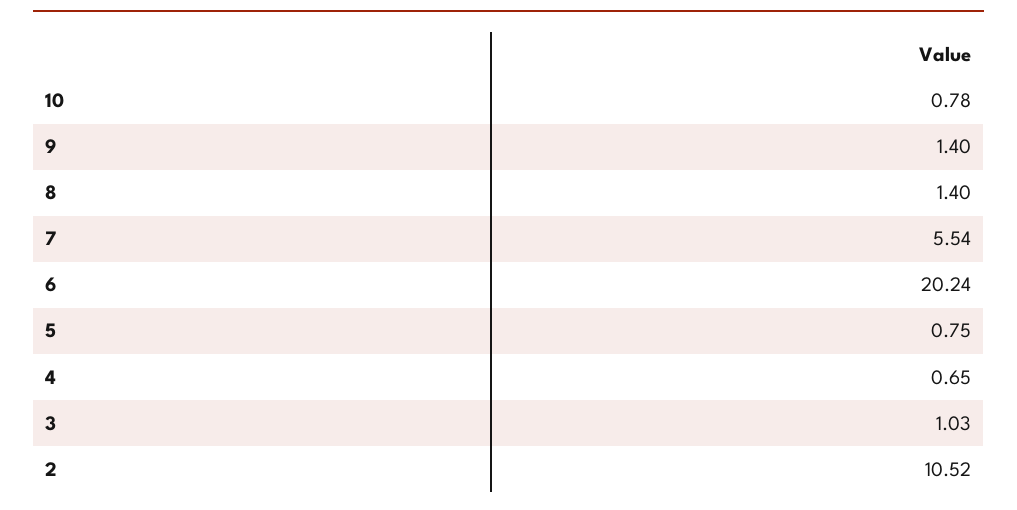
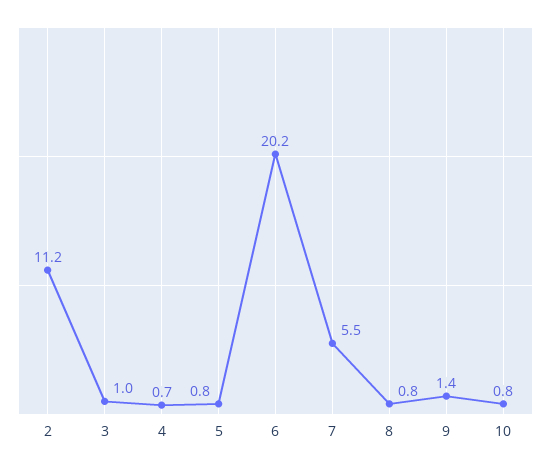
8: 1.4 -> 0.8
2: 10.52 -> 11.2

